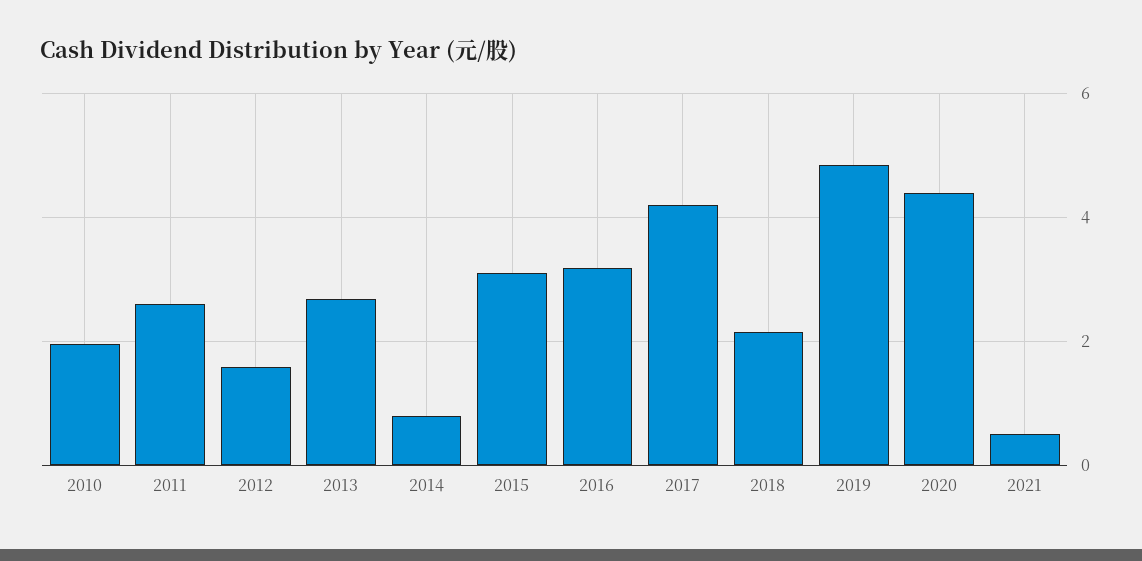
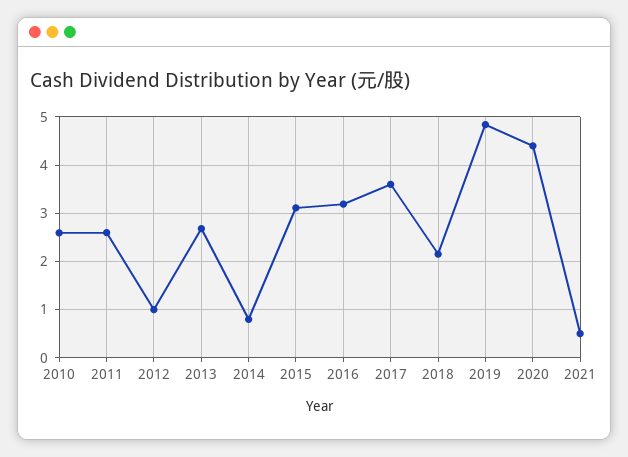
2010: 2 -> 2.6
2012: 1.6 -> 1
2017: 4.2 -> 3.6

